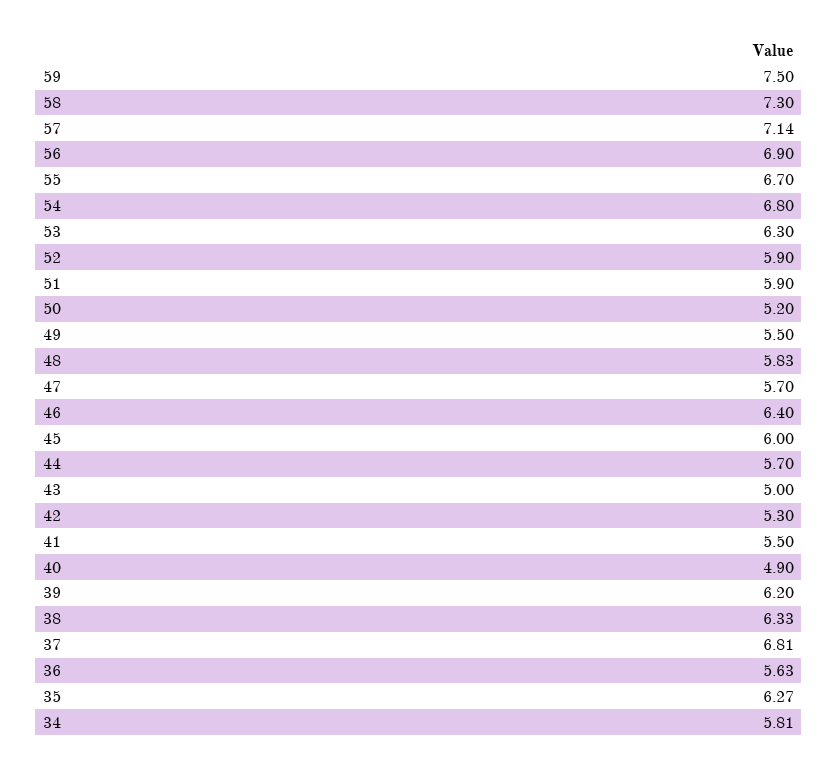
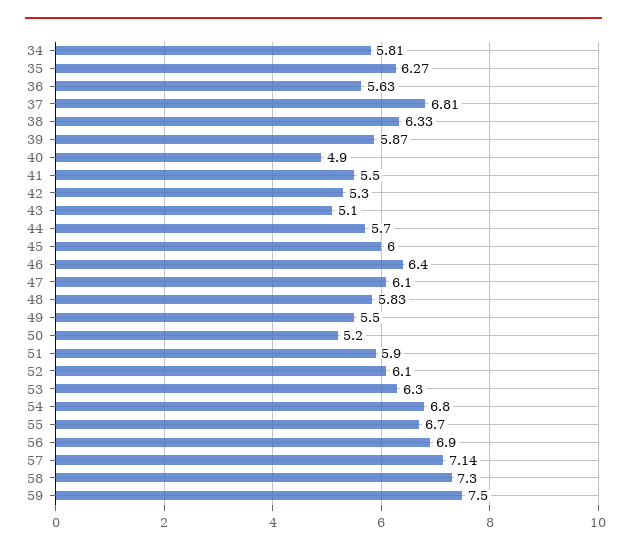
52: 5.9 -> 6.1
47: 5.7 -> 6.1
43: 5 -> 5.1
39: 6.2 -> 5.87

